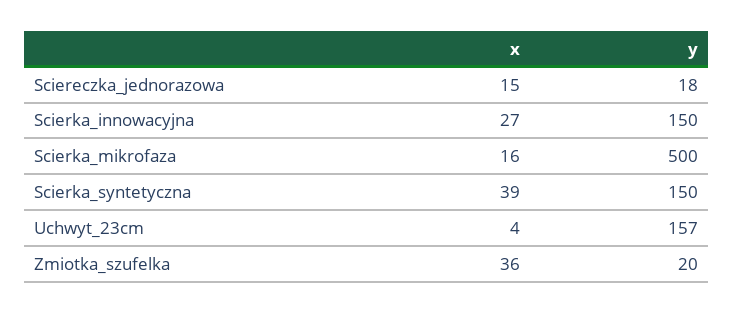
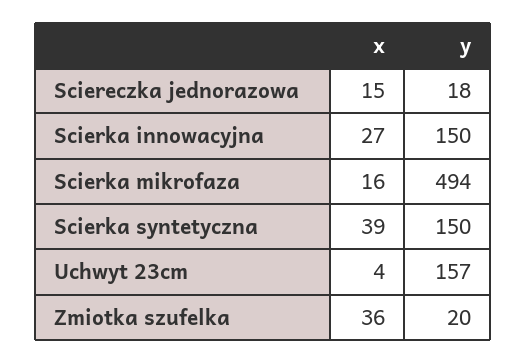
y, Scierka_mikrofaza: 500 -> 494

